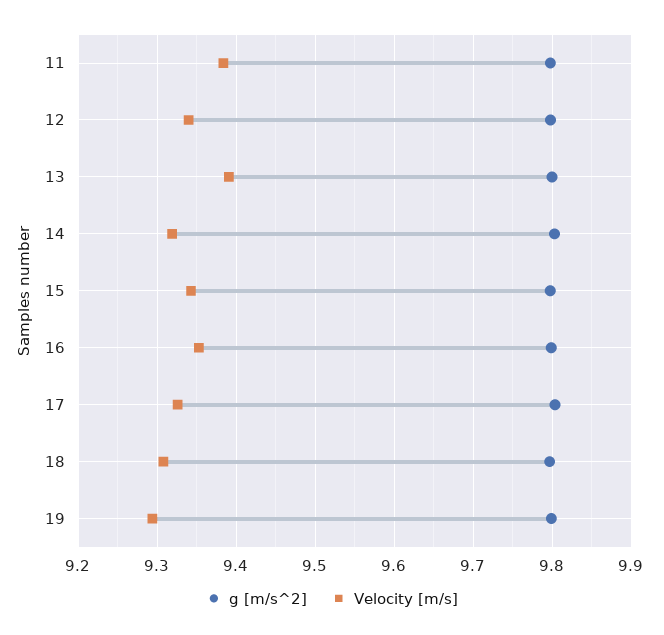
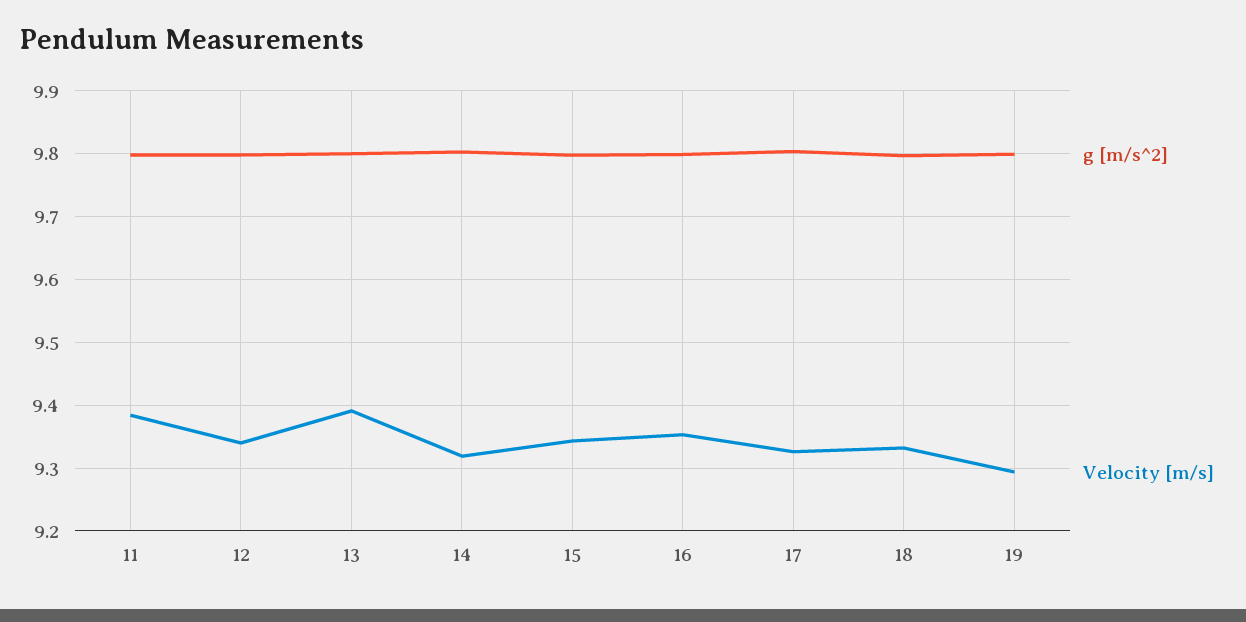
Velocity [m/s], 18: 9.31 -> 9.33

